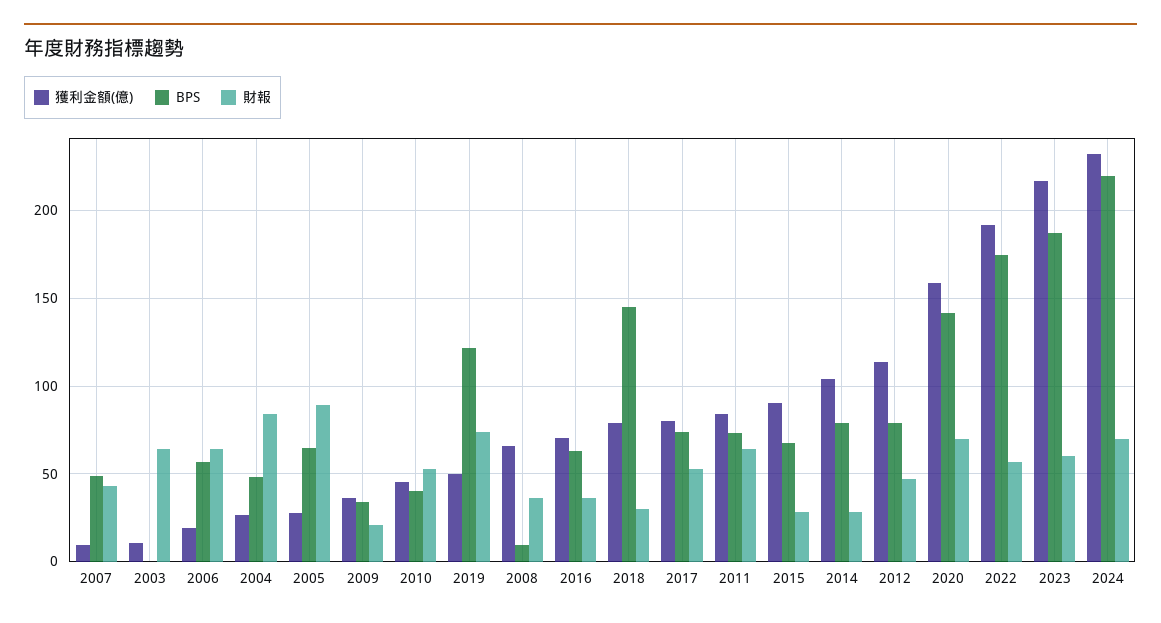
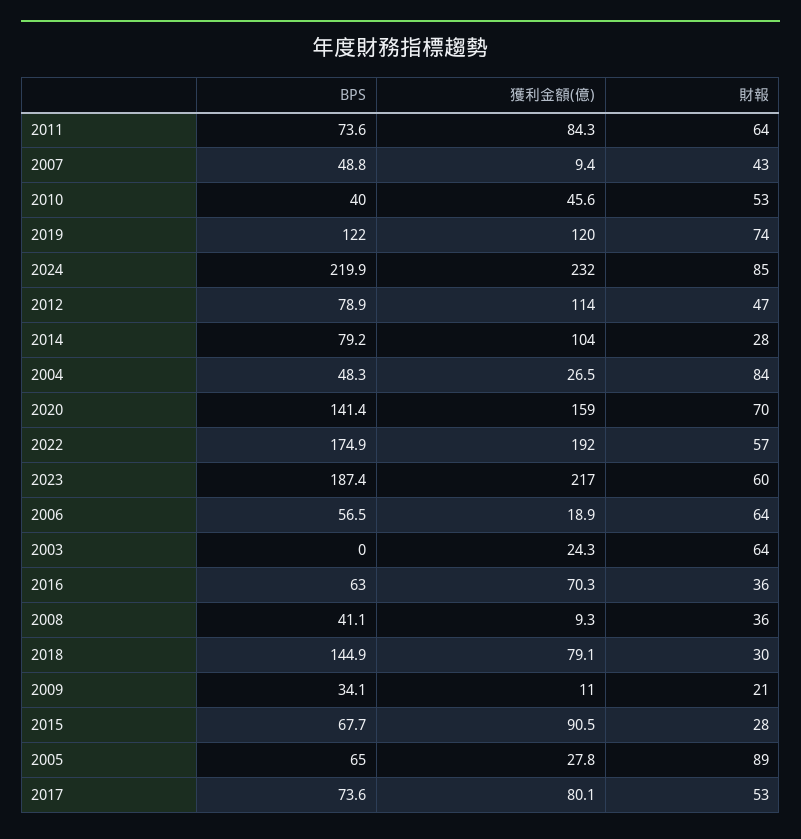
獲利金額(億), 2003: 10 -> 24.3
獲利金額(億), 2009: 35 -> 11
獲利金額(億), 2019: 50 -> 120
獲利金額(億), 2008: 65 -> 9.3
BPS, 2008: 10 -> 41.1
財報, 2024: 70 -> 85

